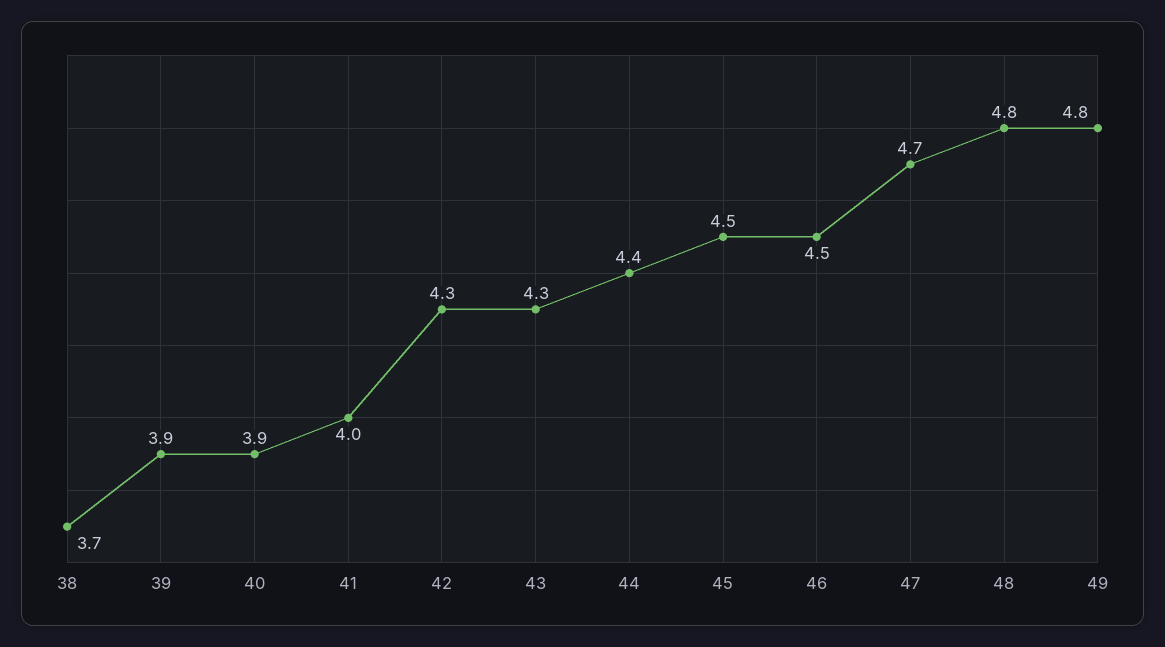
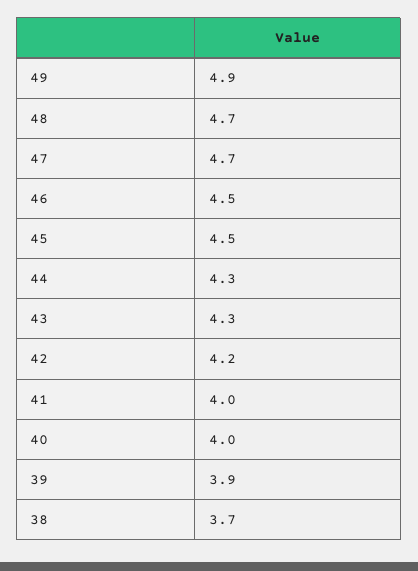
40: 3.9 -> 4
42: 4.3 -> 4.2
44: 4.4 -> 4.3
48: 4.8 -> 4.7
49: 4.8 -> 4.9

